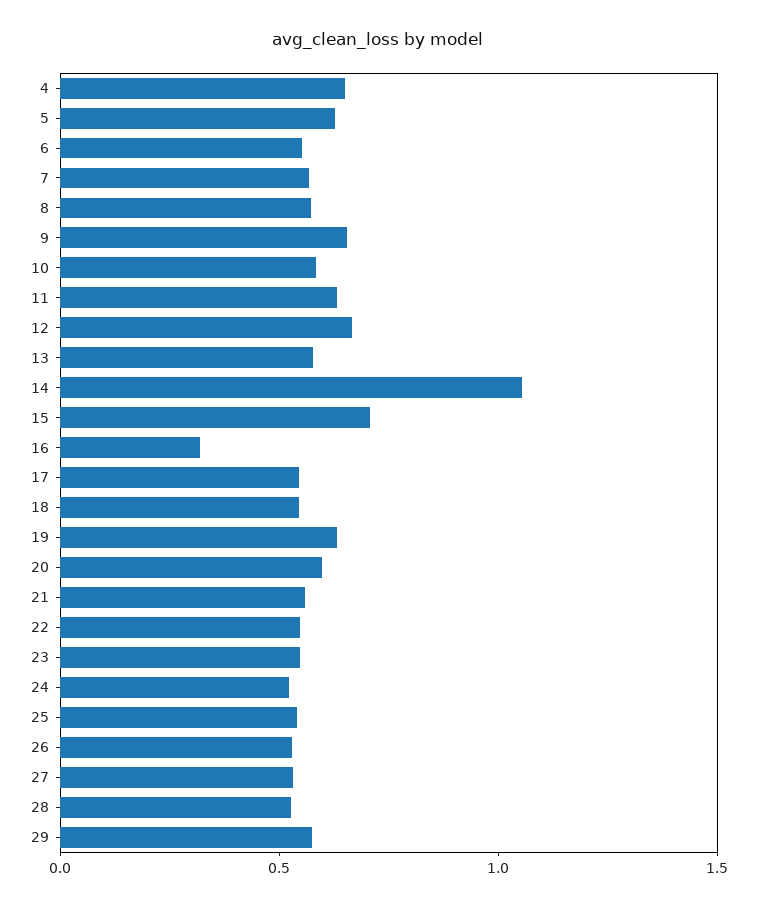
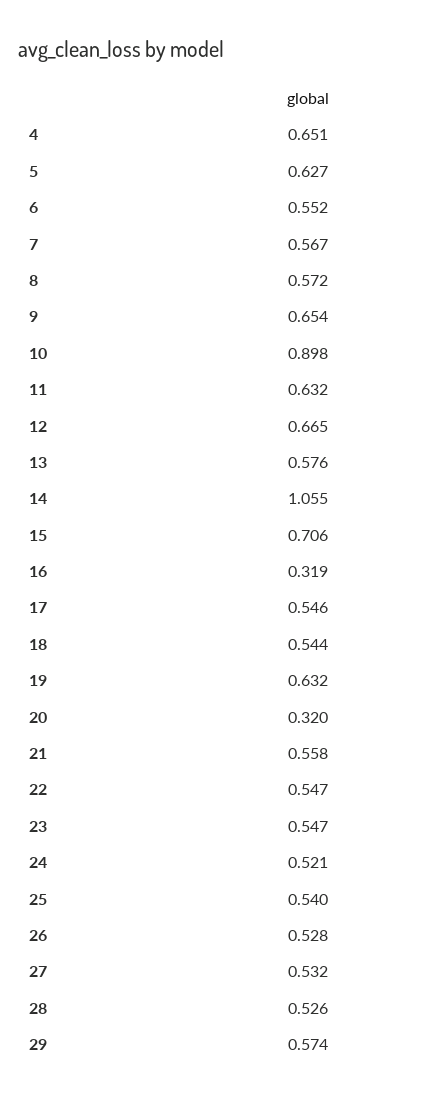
10: 0.6 -> 0.898
20: 0.6 -> 0.32

